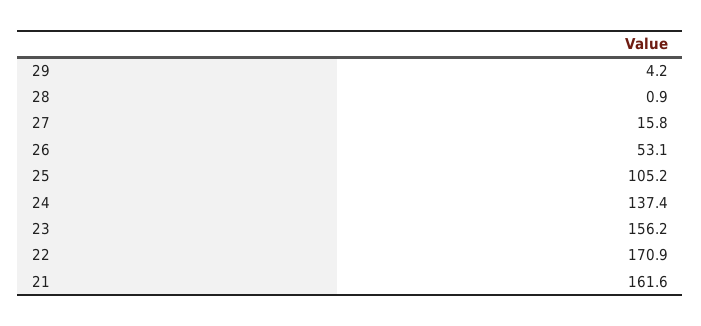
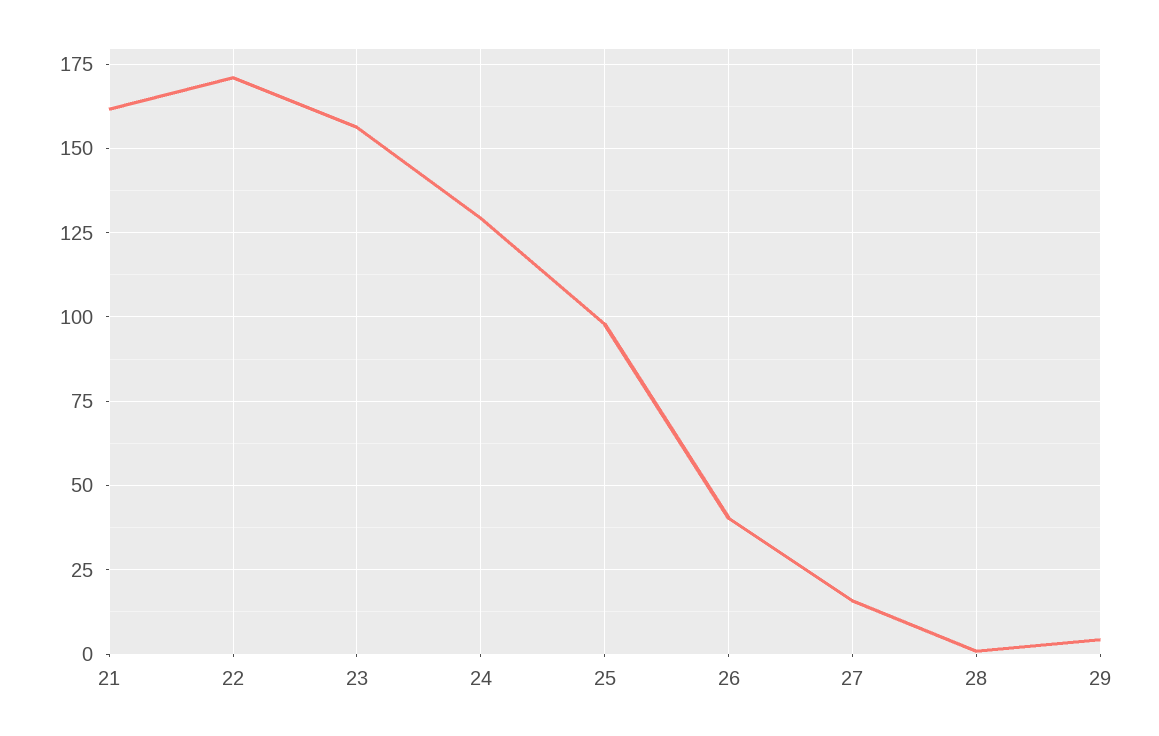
26: 53.1 -> 40
25: 105.2 -> 97.5
24: 137.4 -> 130

